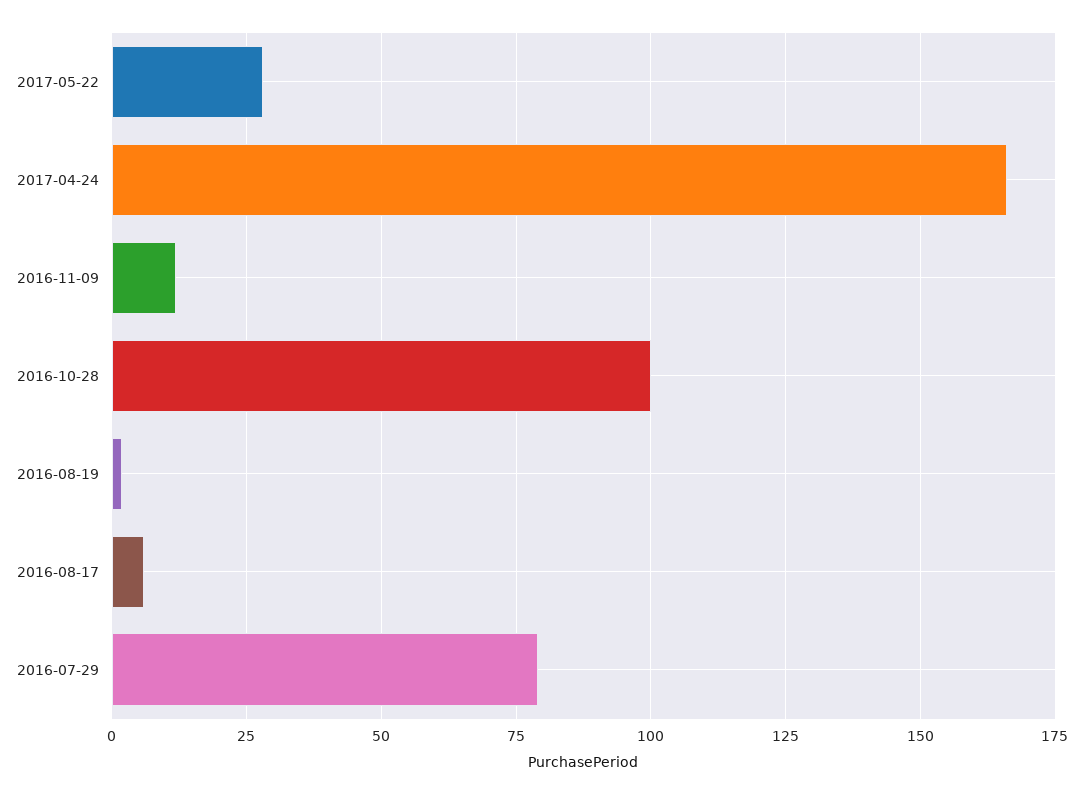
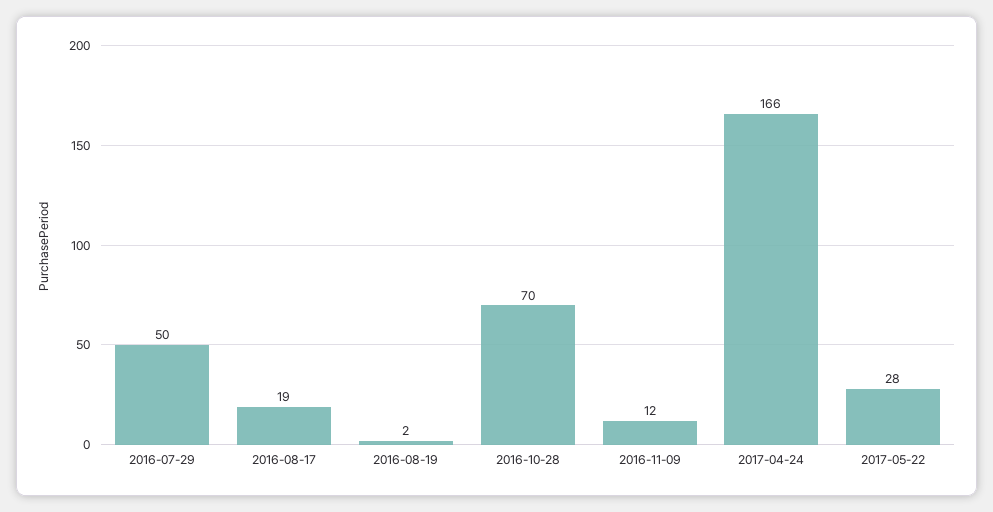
2016-10-28: 100 -> 70
2016-08-17: 5 -> 19
2016-07-29: 80 -> 50

